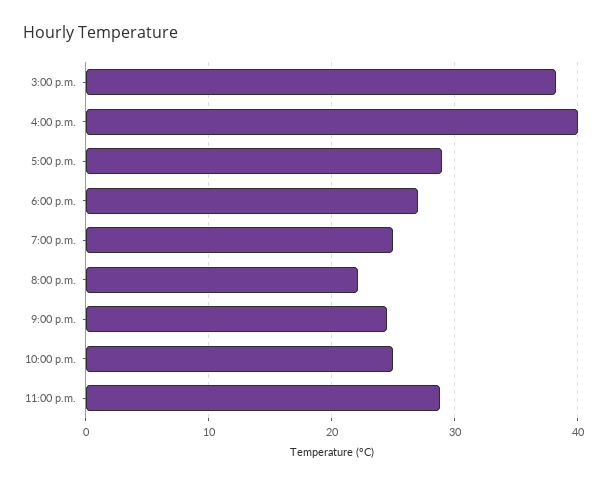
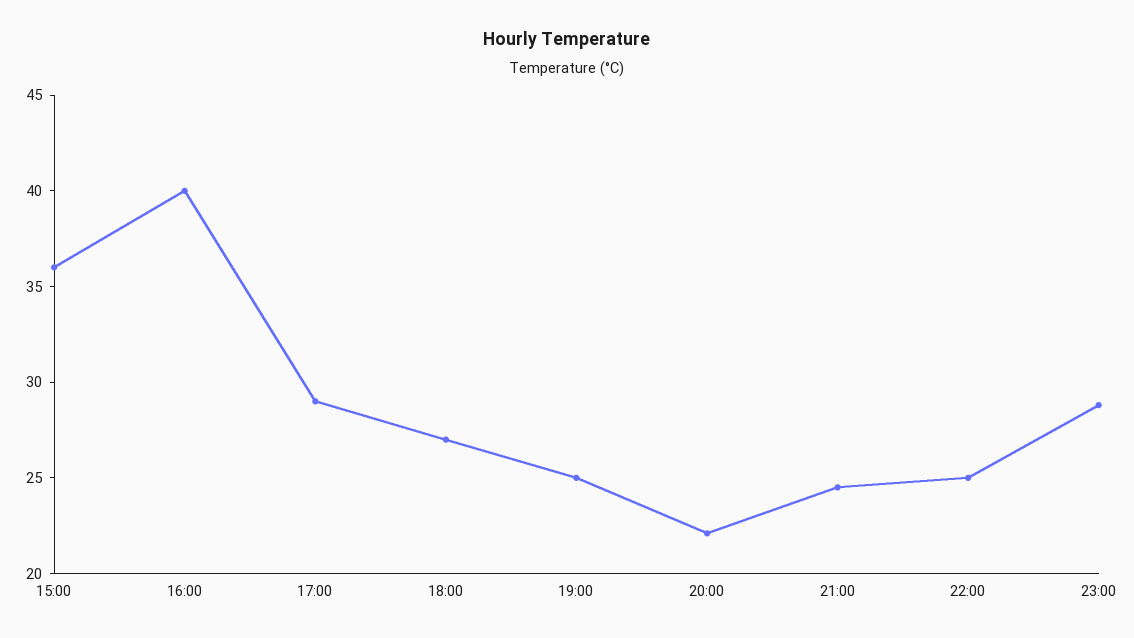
3:00 p.m.: 38 -> 36

